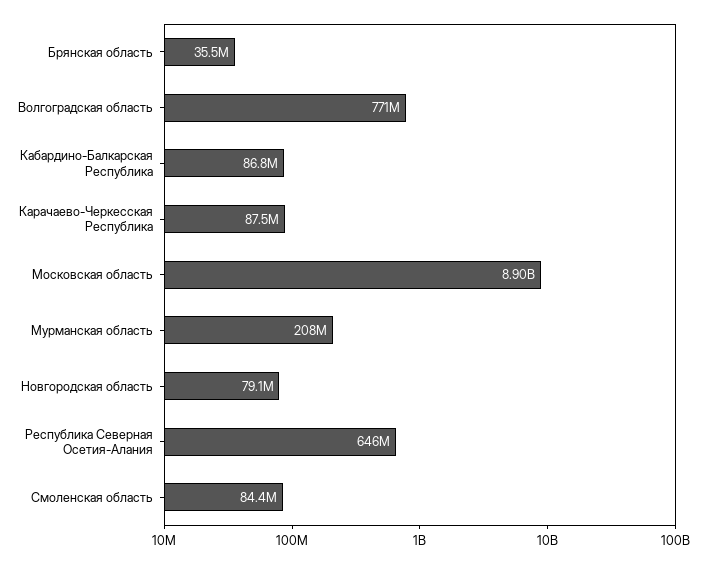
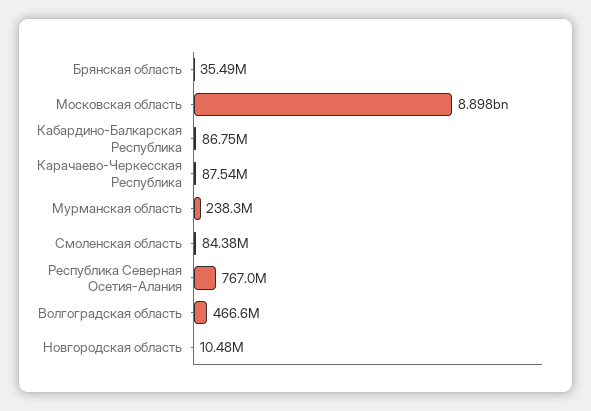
Волгоградская область: 771000000 -> 466600000
Мурманская область: 208000000 -> 238300000
Новгородская область: 79100000 -> 10480000
Республика Северная Осетия-Алания: 646000000 -> 767000000

